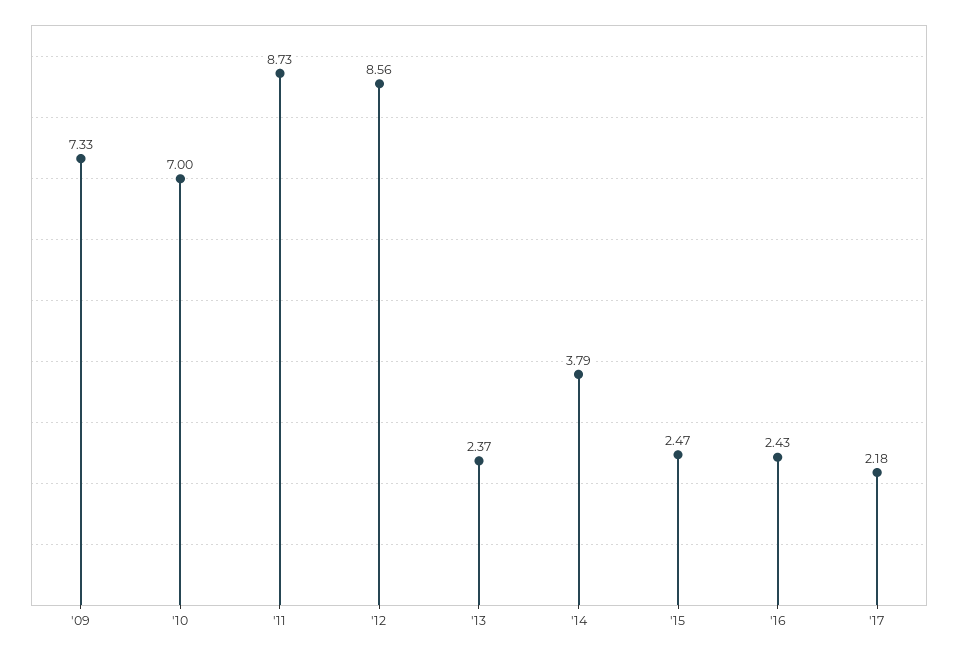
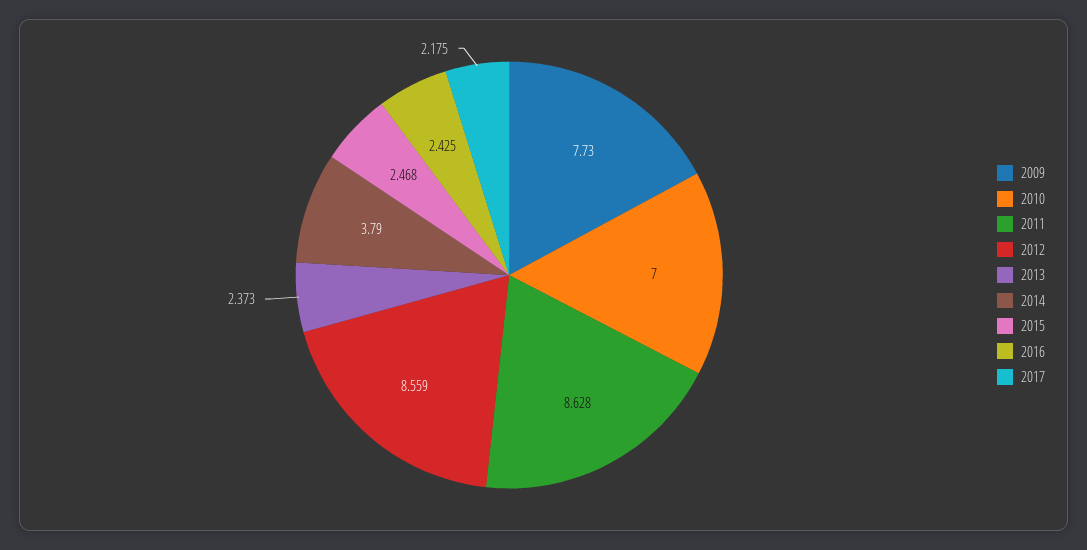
'09: 7.33 -> 7.73
'11: 8.73 -> 8.628

